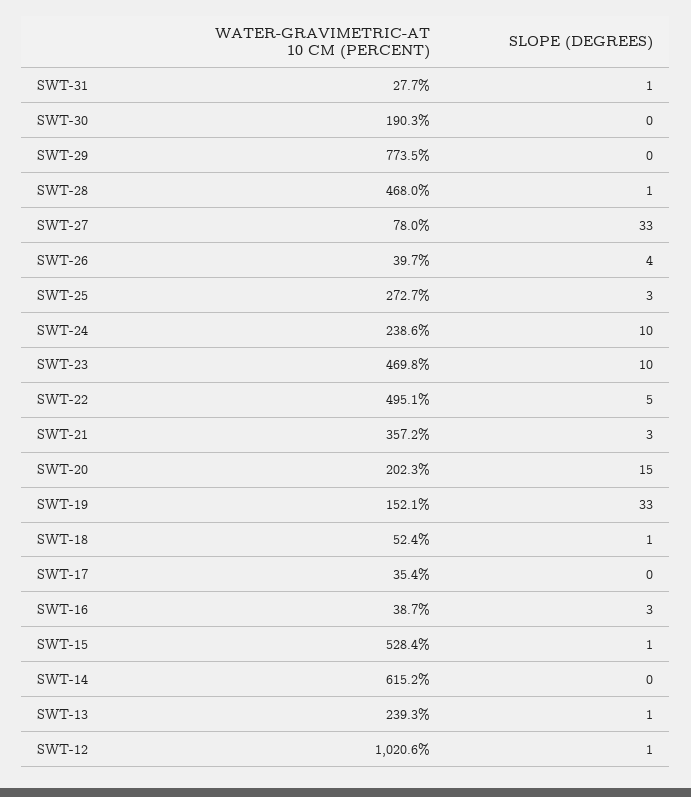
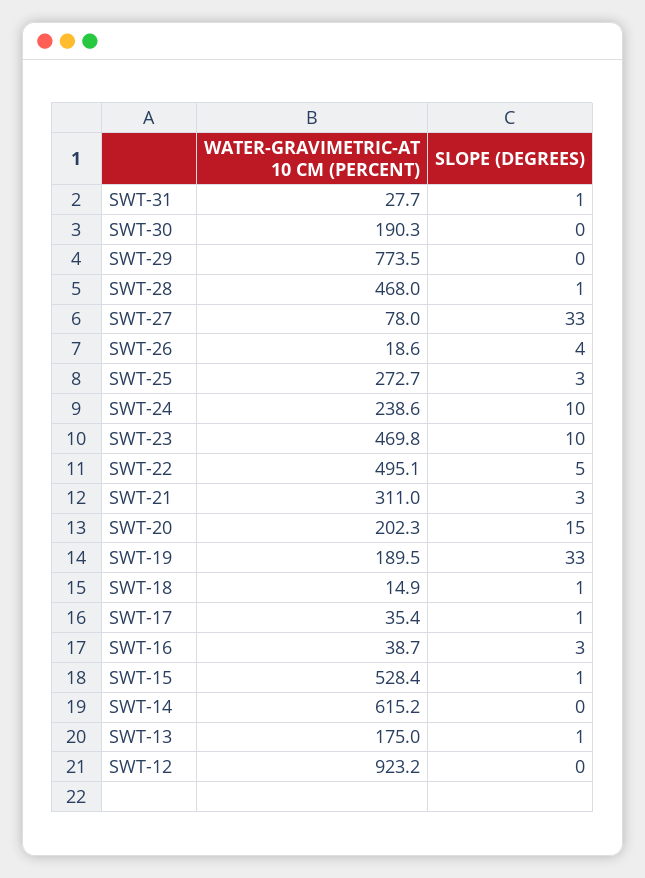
WATER-GRAVIMETRIC-AT 10 CM (PERCENT), SWT-26: 39.7 -> 18.6
WATER-GRAVIMETRIC-AT 10 CM (PERCENT), SWT-21: 357.2 -> 311
WATER-GRAVIMETRIC-AT 10 CM (PERCENT), SWT-19: 152.1 -> 189.5
WATER-GRAVIMETRIC-AT 10 CM (PERCENT), SWT-18: 52.4 -> 14.9
SLOPE (DEGREES), SWT-17: 0 -> 1
WATER-GRAVIMETRIC-AT 10 CM (PERCENT), SWT-13: 239.3 -> 175
WATER-GRAVIMETRIC-AT 10 CM (PERCENT), SWT-12: 1020.6 -> 923.2
SLOPE (DEGREES), SWT-12: 1 -> 0

